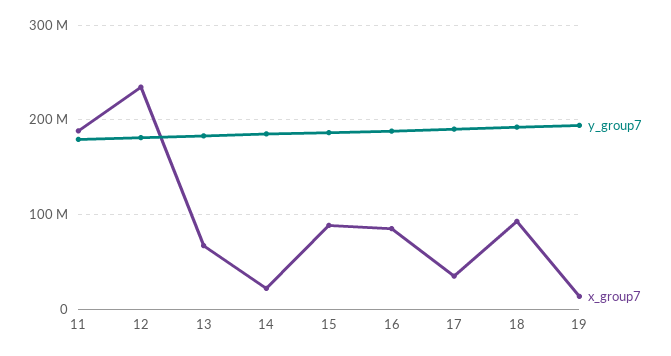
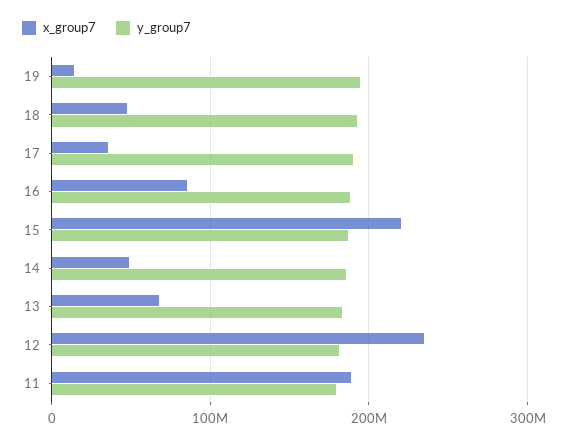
x_group7, 14: 20000000 -> 50000000
x_group7, 15: 90000000 -> 220000000
x_group7, 18: 90000000 -> 50000000

